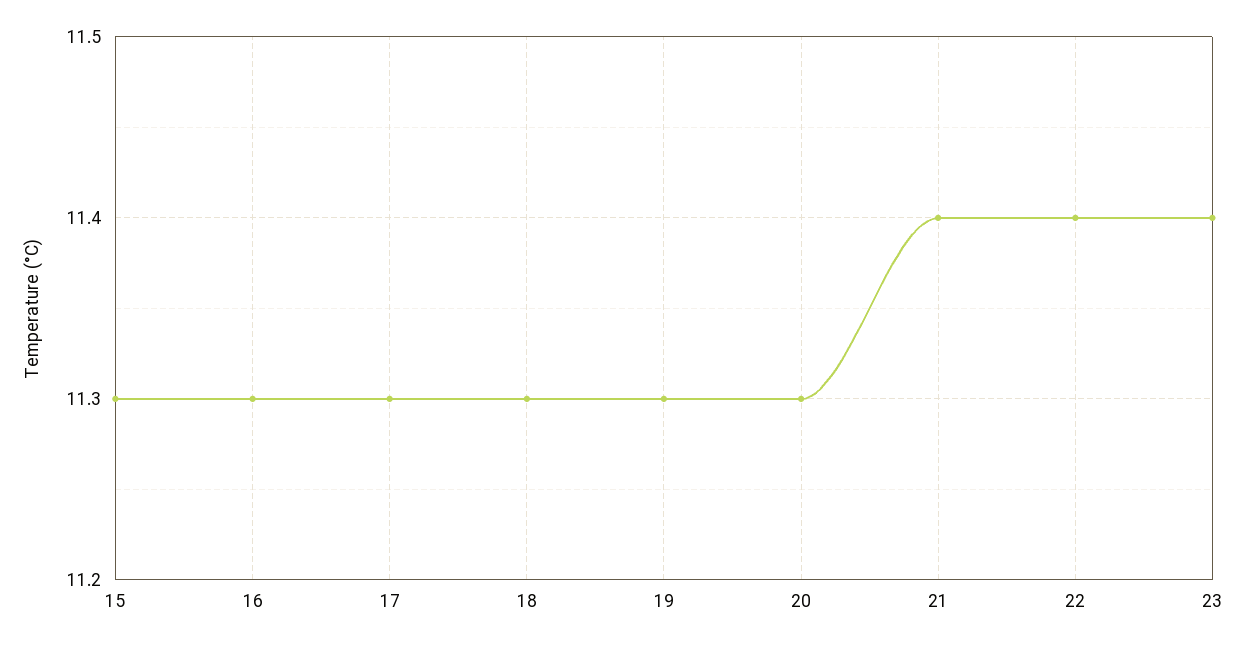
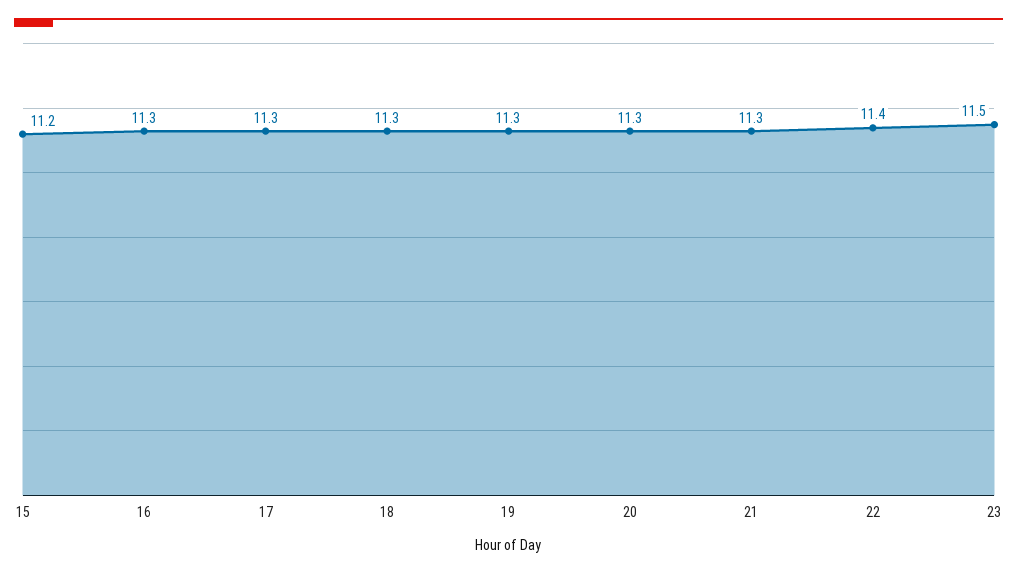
15: 11.3 -> 11.2
21: 11.4 -> 11.3
23: 11.4 -> 11.5

